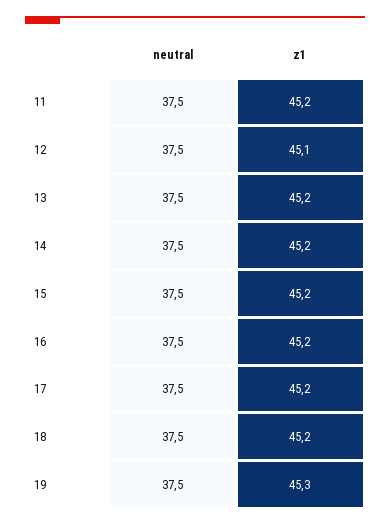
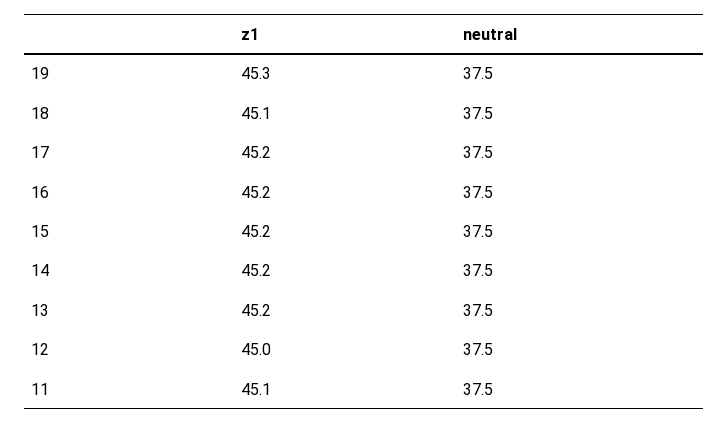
z1, 11: 45.2 -> 45.1
z1, 12: 45.1 -> 45
z1, 18: 45.2 -> 45.1

